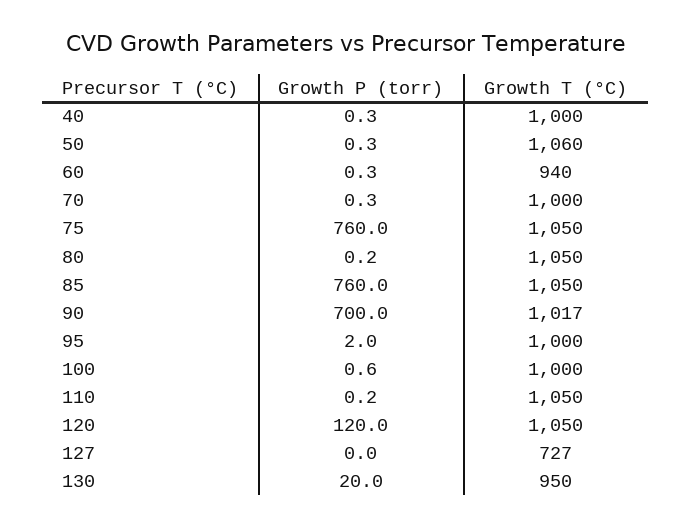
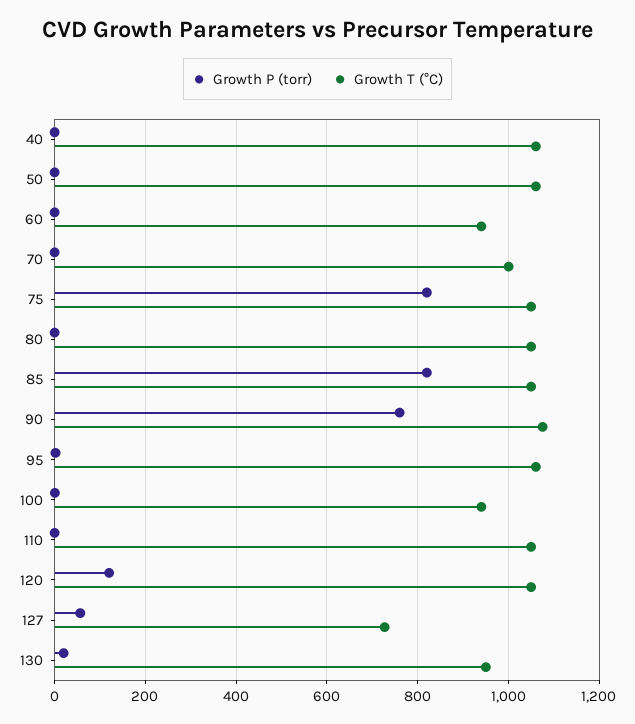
Growth T (°C), 40: 1000 -> 1060
Growth P (torr), 75: 760 -> 820
Growth P (torr), 85: 760 -> 820
Growth P (torr), 90: 700 -> 760
Growth T (°C), 90: 1017 -> 1080
Growth T (°C), 95: 1000 -> 1060
Growth T (°C), 100: 1000 -> 940
Growth P (torr), 127: 0 -> 60

